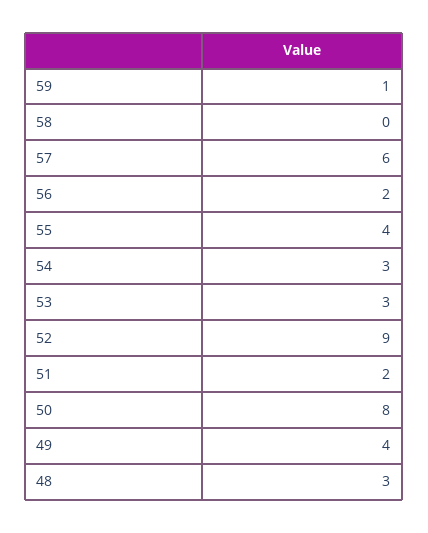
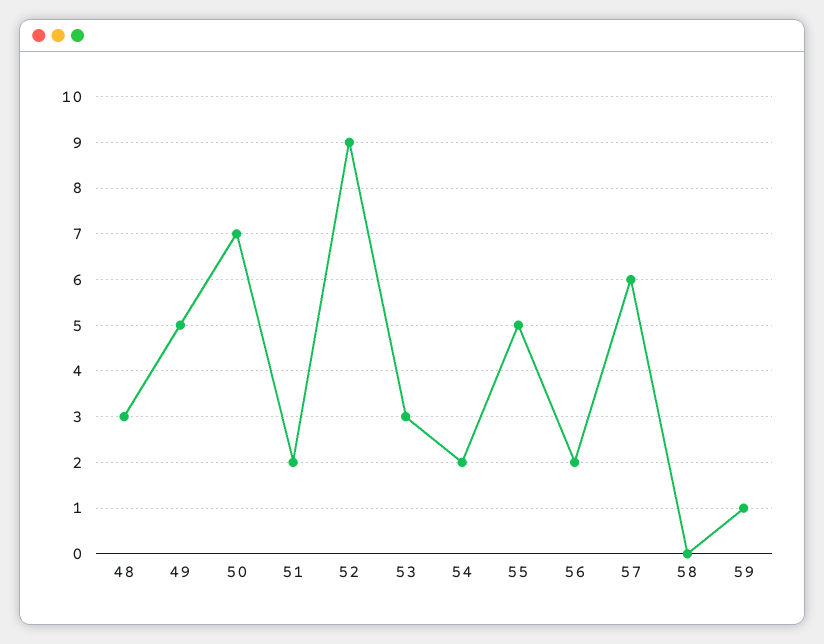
55: 4 -> 5
54: 3 -> 2
50: 8 -> 7
49: 4 -> 5

